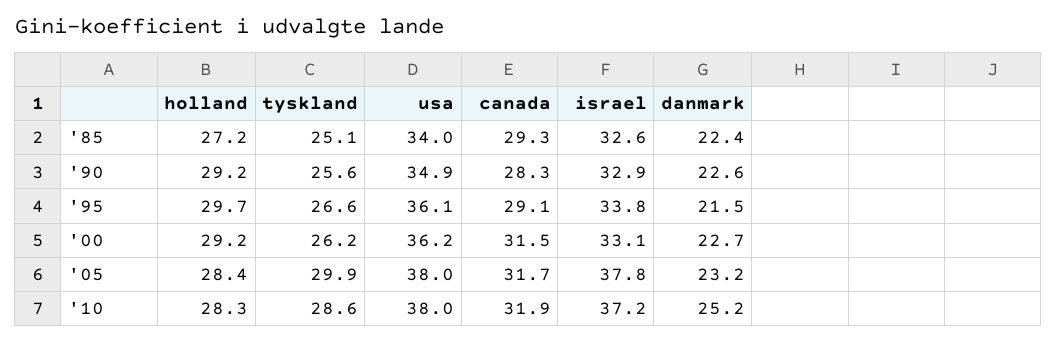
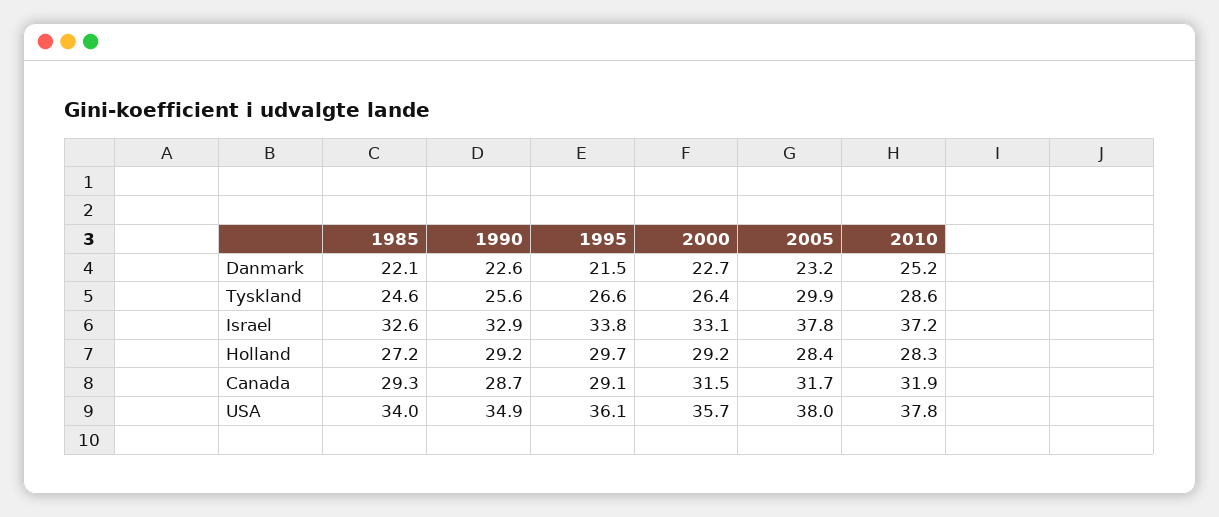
tyskland, '85: 25.1 -> 24.6
danmark, '85: 22.4 -> 22.1
canada, '90: 28.3 -> 28.7
tyskland, '00: 26.2 -> 26.4
usa, '00: 36.2 -> 35.7
usa, '10: 38 -> 37.8

